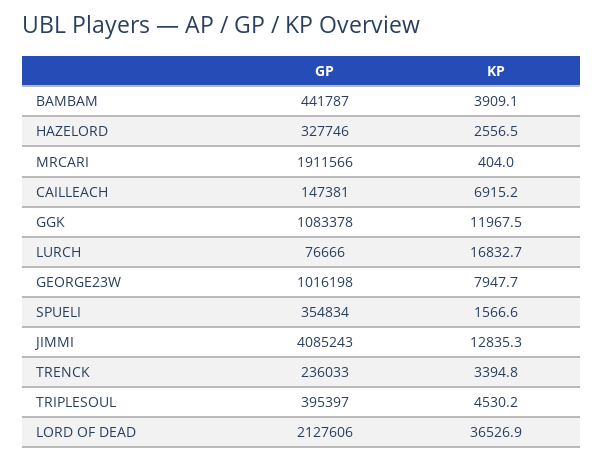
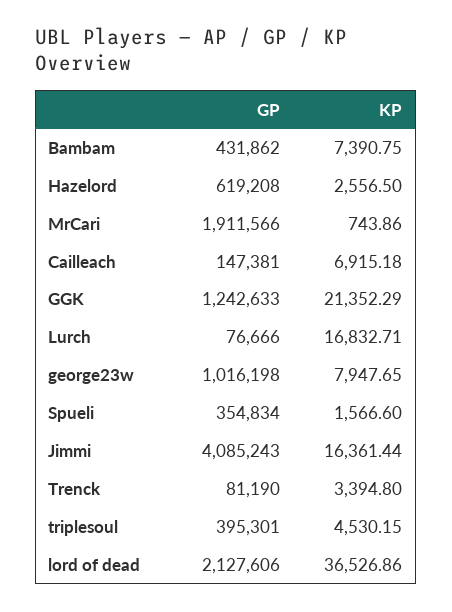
GP, BAMBAM: 441787 -> 431862
KP, BAMBAM: 3909.1 -> 7390.75
GP, HAZELORD: 327746 -> 619208
KP, MRCARI: 404 -> 743.86
GP, GGK: 1083378 -> 1242633
KP, GGK: 11967.5 -> 21352.29
KP, JIMMI: 12835.3 -> 16361.44
GP, TRENCK: 236033 -> 81190
GP, TRIPLESOUL: 395397 -> 395301

